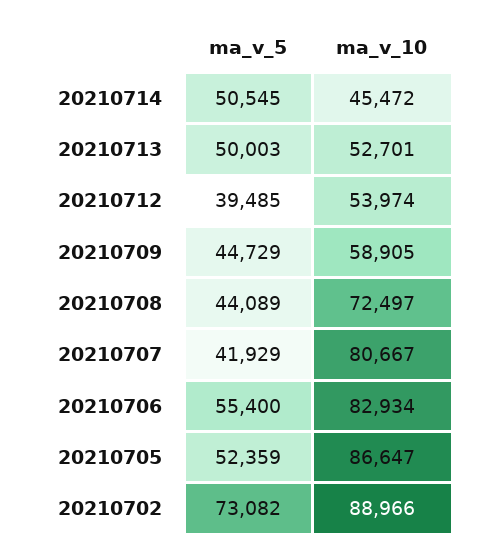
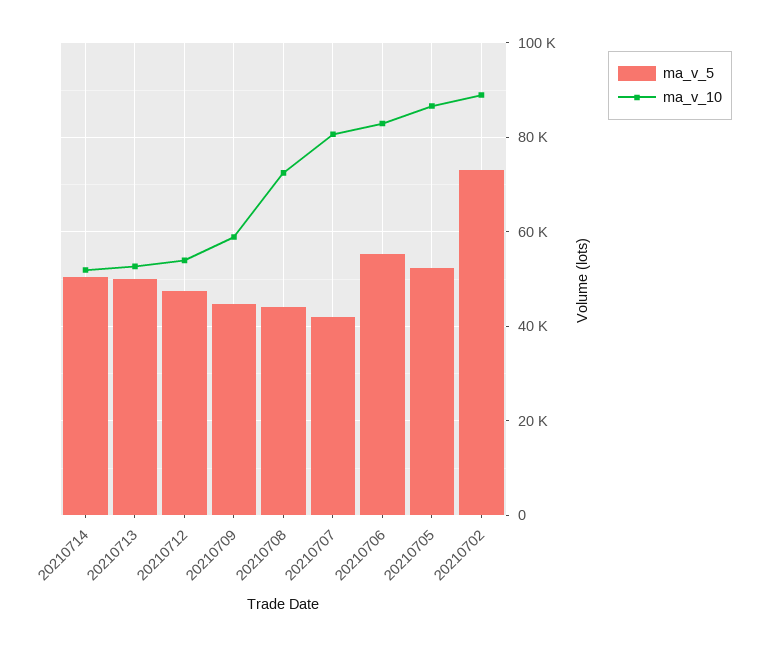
ma_v_10, 20210714: 45472 -> 52000
ma_v_5, 20210712: 39485 -> 48000

